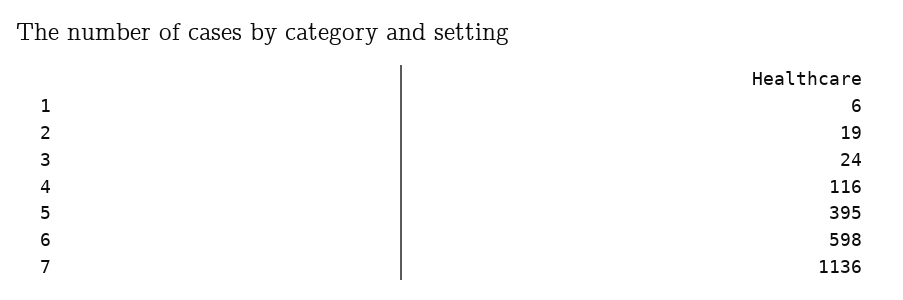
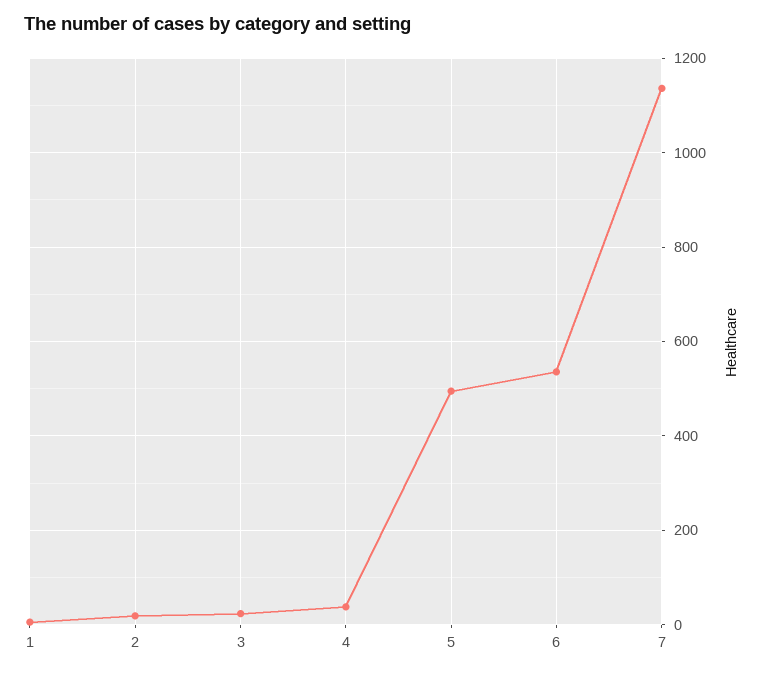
4: 116 -> 40
5: 395 -> 500
6: 598 -> 540

